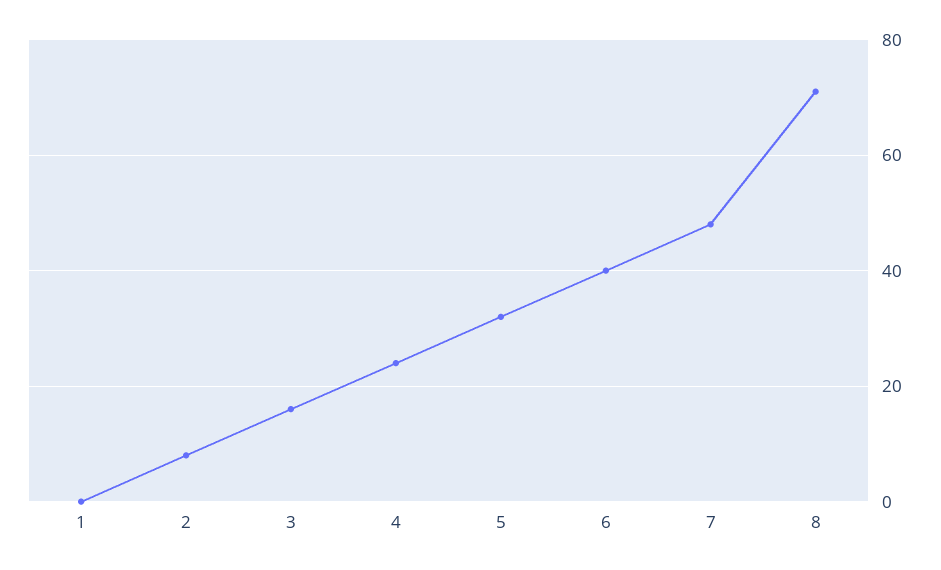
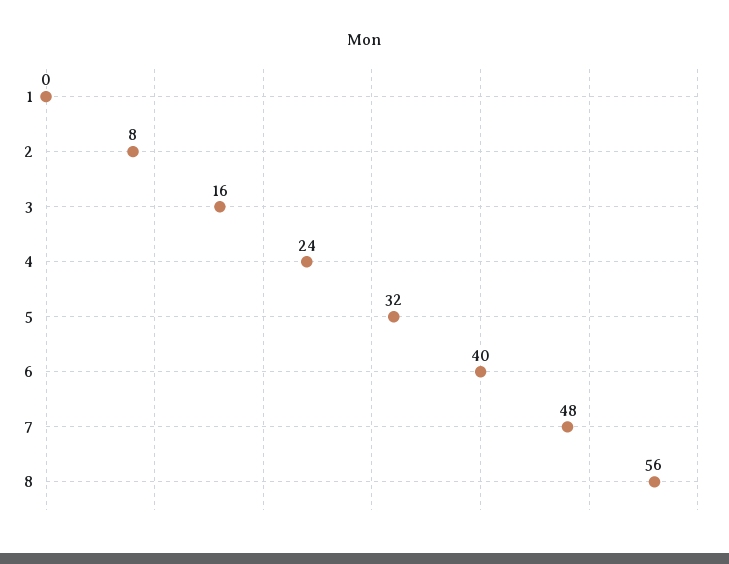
8: 70 -> 56

